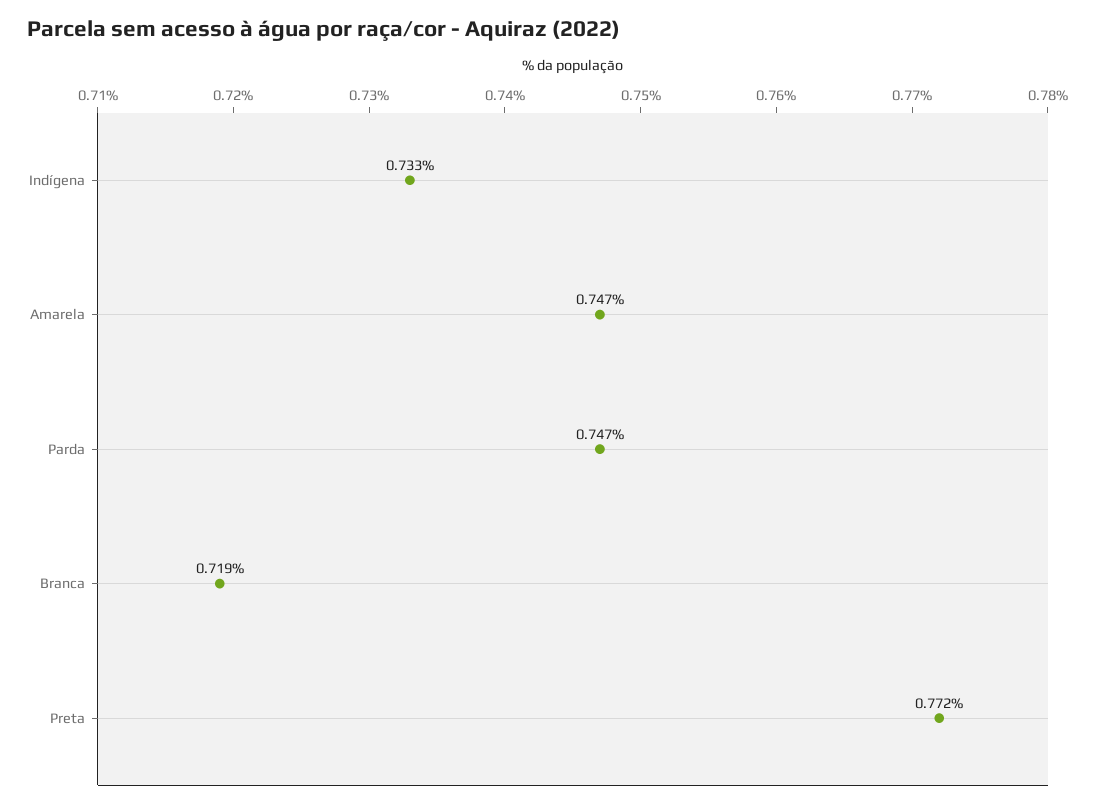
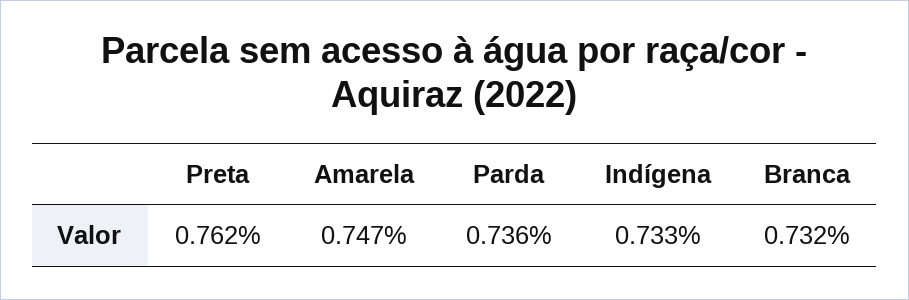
Parda: 0.747 -> 0.736
Branca: 0.719 -> 0.732
Preta: 0.772 -> 0.762

